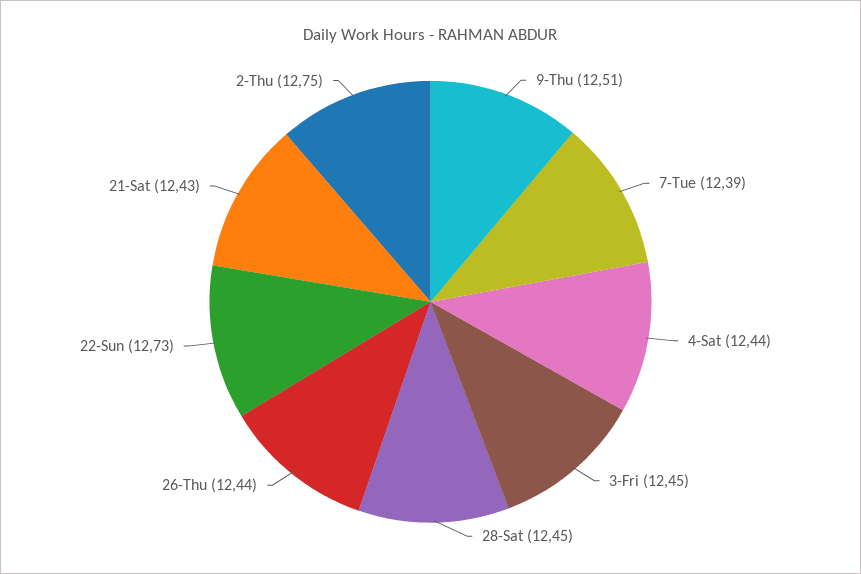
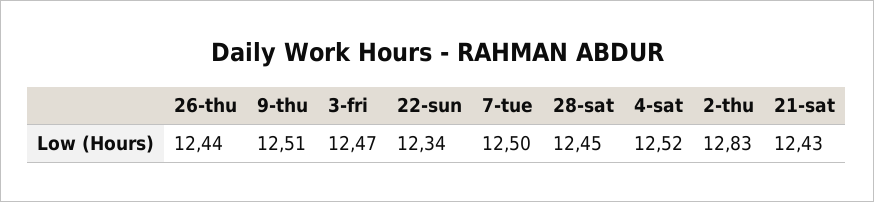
7-Tue: 12.39 -> 12.5
4-Sat: 12.44 -> 12.52
3-Fri: 12.45 -> 12.47
22-Sun: 12.73 -> 12.34
2-Thu: 12.75 -> 12.83

